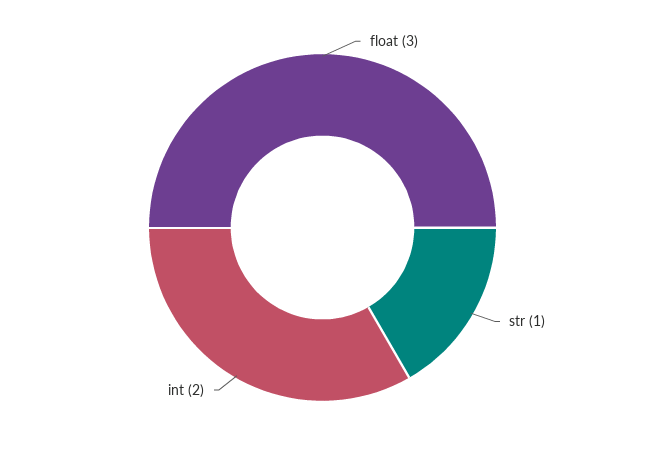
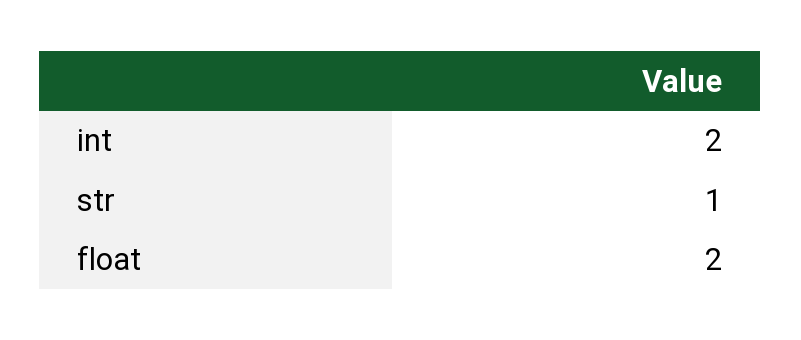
float: 3 -> 2

